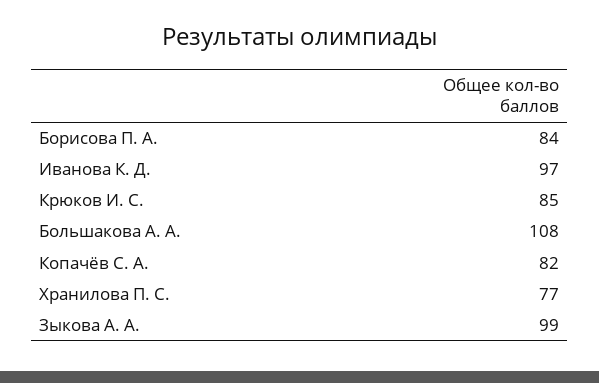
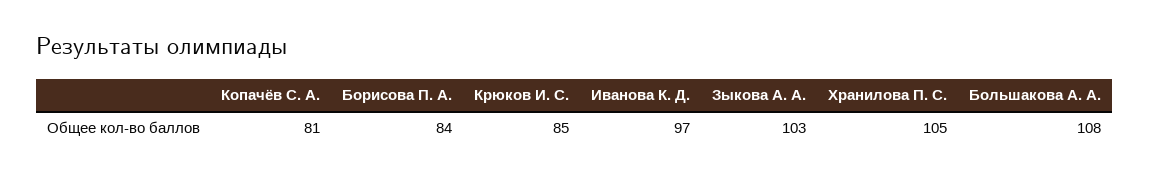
Копачёв С. А.: 82 -> 81
Хранилова П. С.: 77 -> 105
Зыкова А. А.: 99 -> 103

